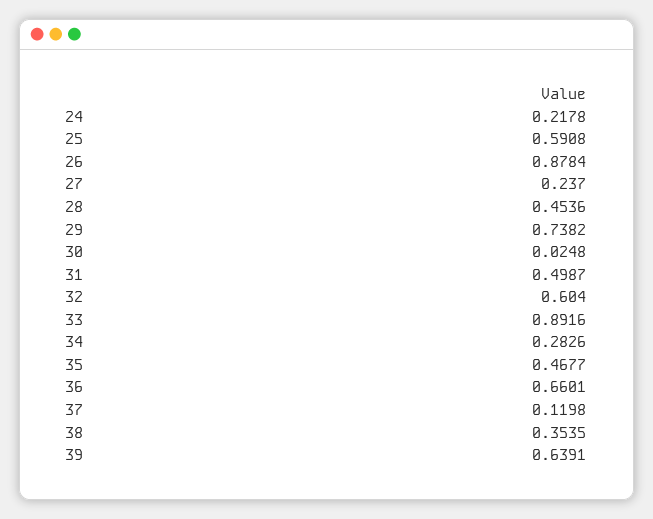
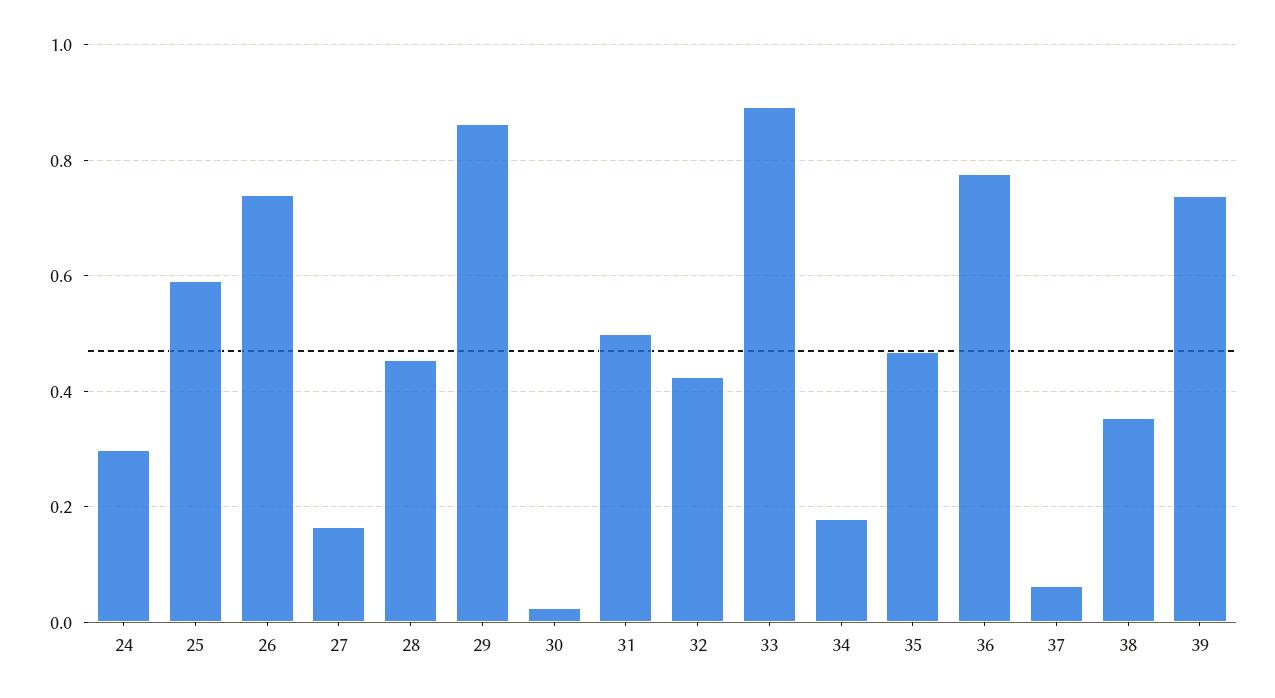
24: 0.2178 -> 0.3
26: 0.8784 -> 0.74
27: 0.237 -> 0.16
29: 0.7382 -> 0.86
32: 0.604 -> 0.42
34: 0.2826 -> 0.18
36: 0.6601 -> 0.78
37: 0.1198 -> 0.06
39: 0.6391 -> 0.74

